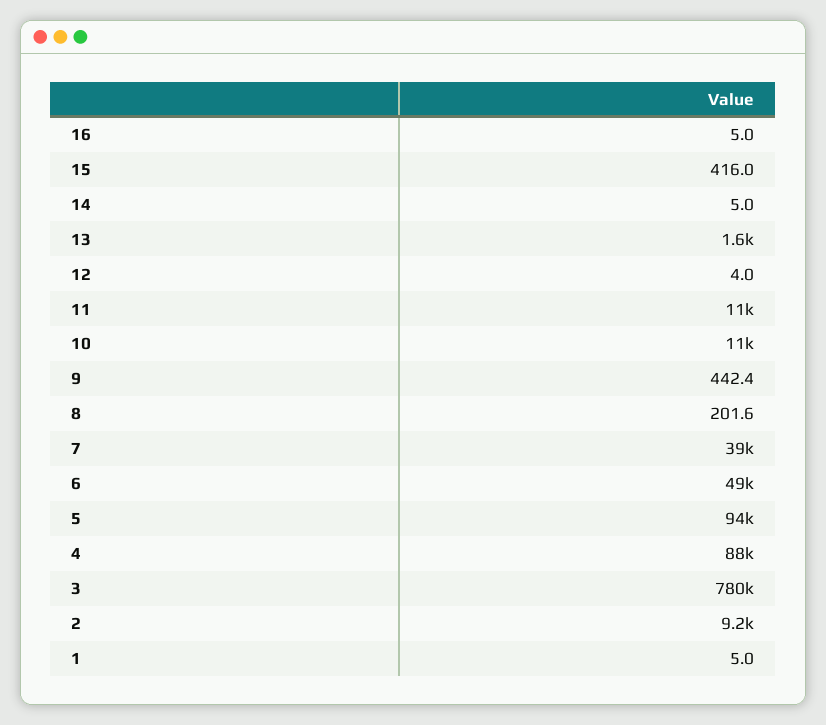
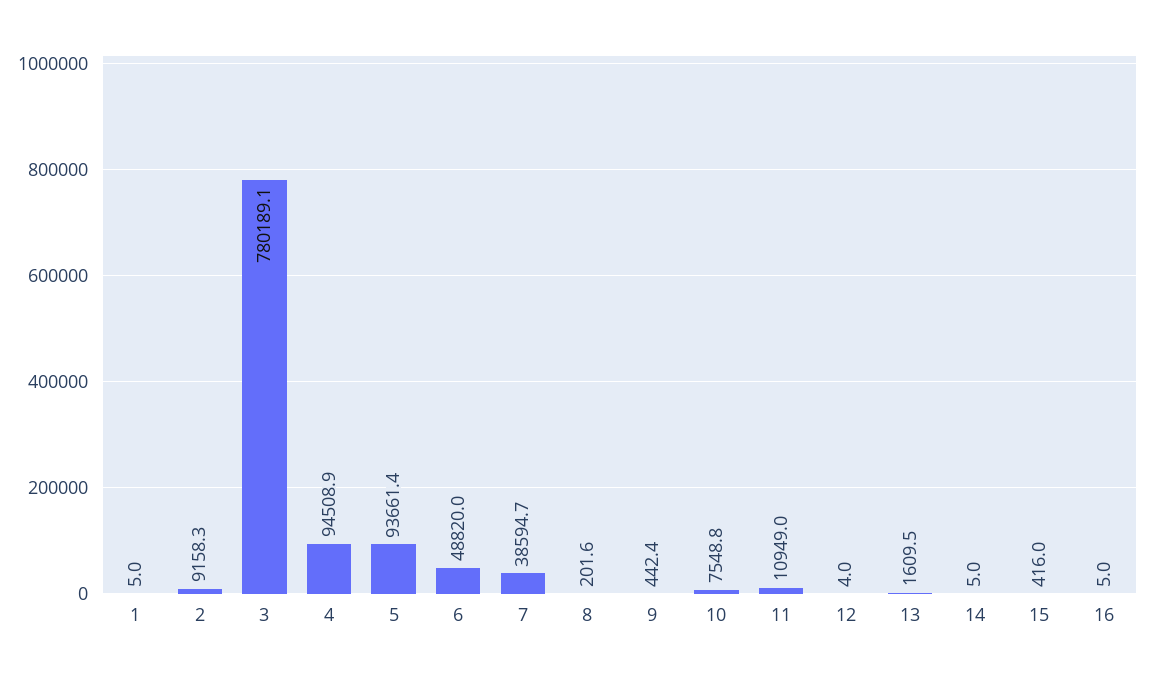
10: 11000 -> 7548.8
4: 88000 -> 94508.9

